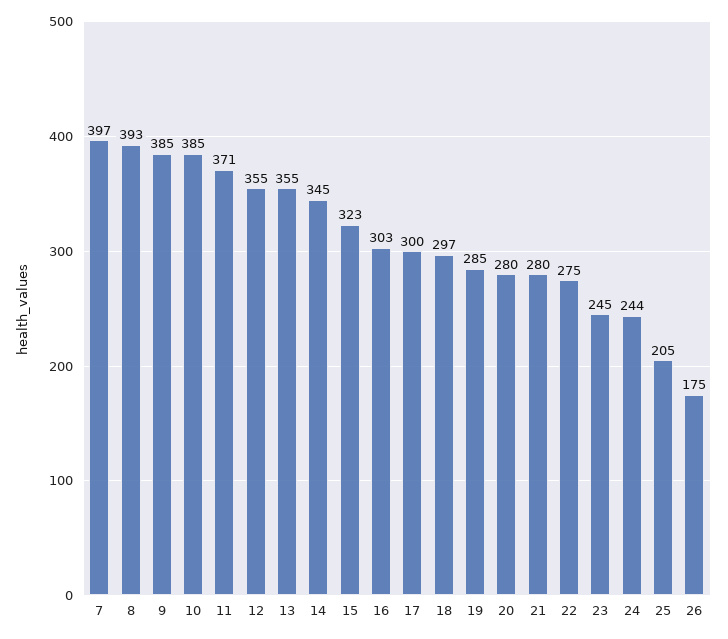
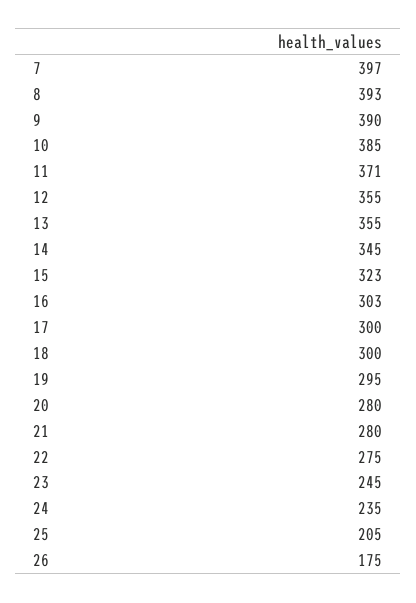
9: 385 -> 390
18: 297 -> 300
19: 285 -> 295
24: 244 -> 235

